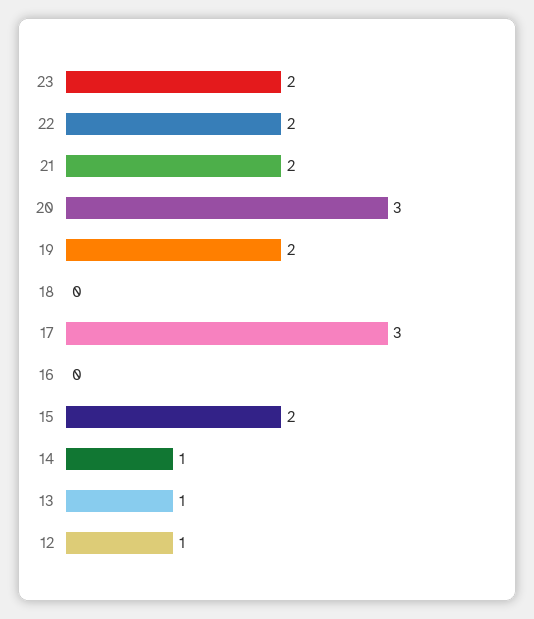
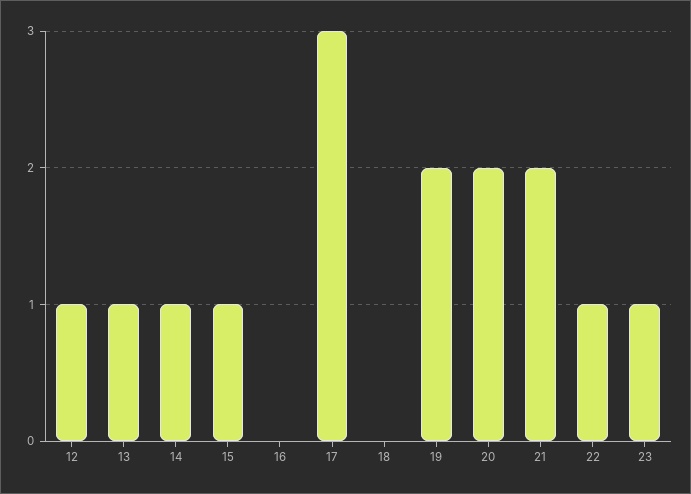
23: 2 -> 1
22: 2 -> 1
20: 3 -> 2
15: 2 -> 1

